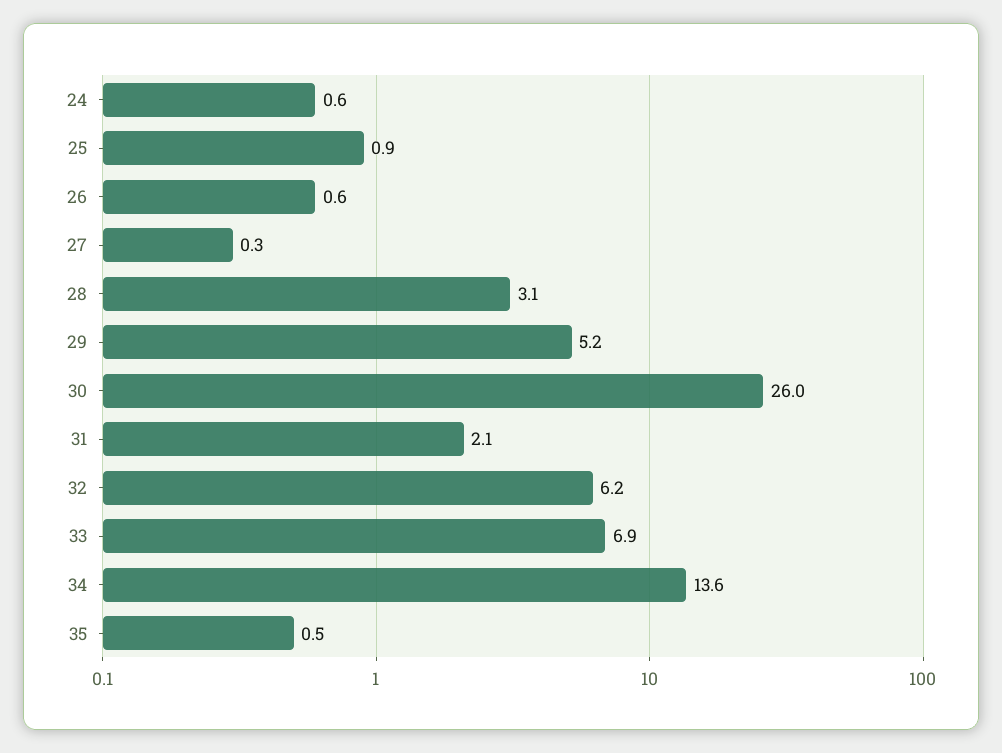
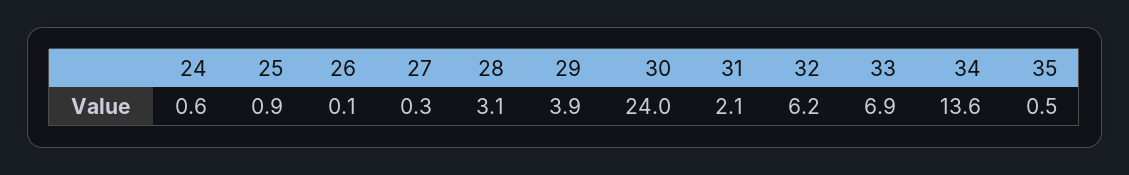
26: 0.6 -> 0.1
29: 5.2 -> 3.9
30: 26 -> 24

